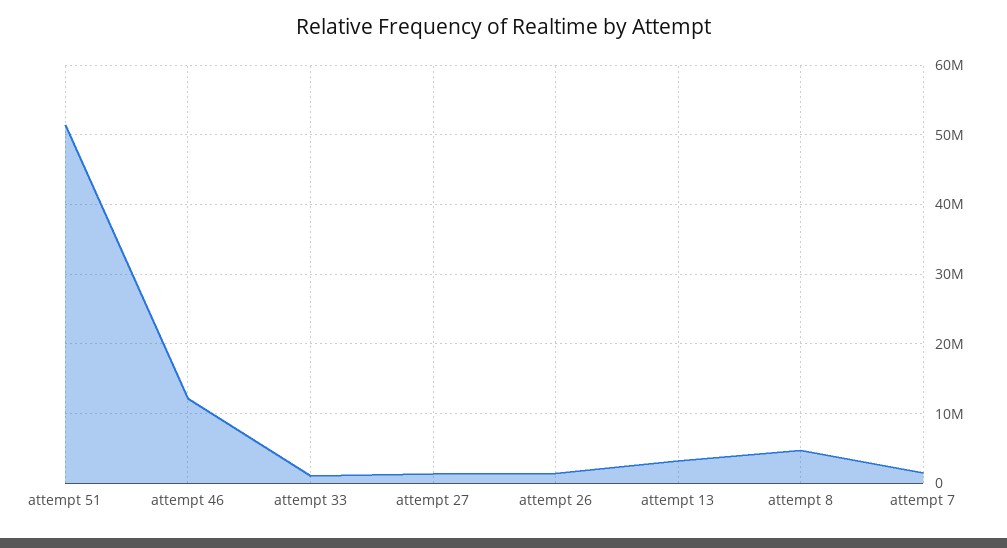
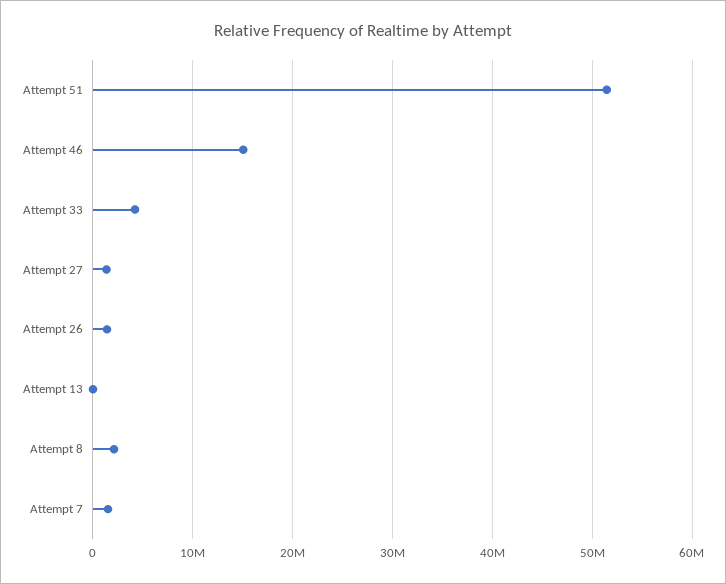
attempt 46: 12000000 -> 15000000
attempt 33: 1000000 -> 4000000
attempt 13: 3000000 -> 0
attempt 8: 5000000 -> 2000000

